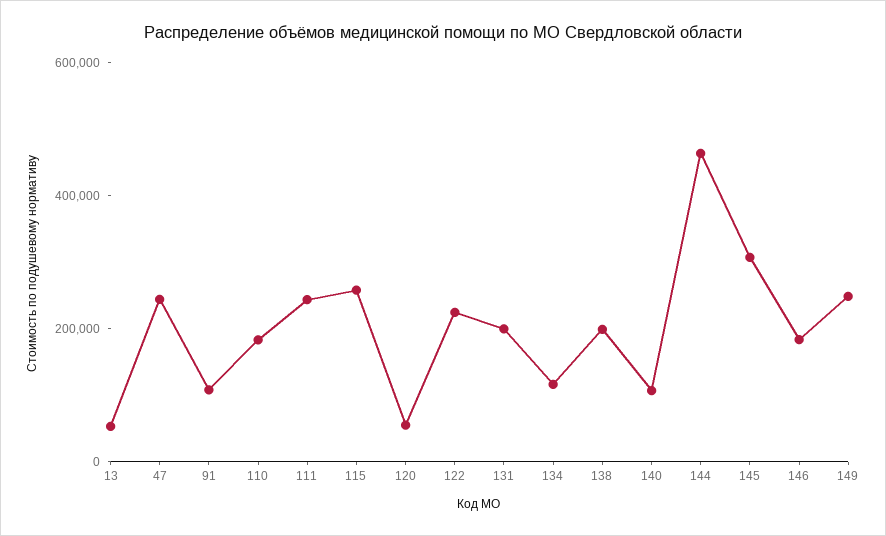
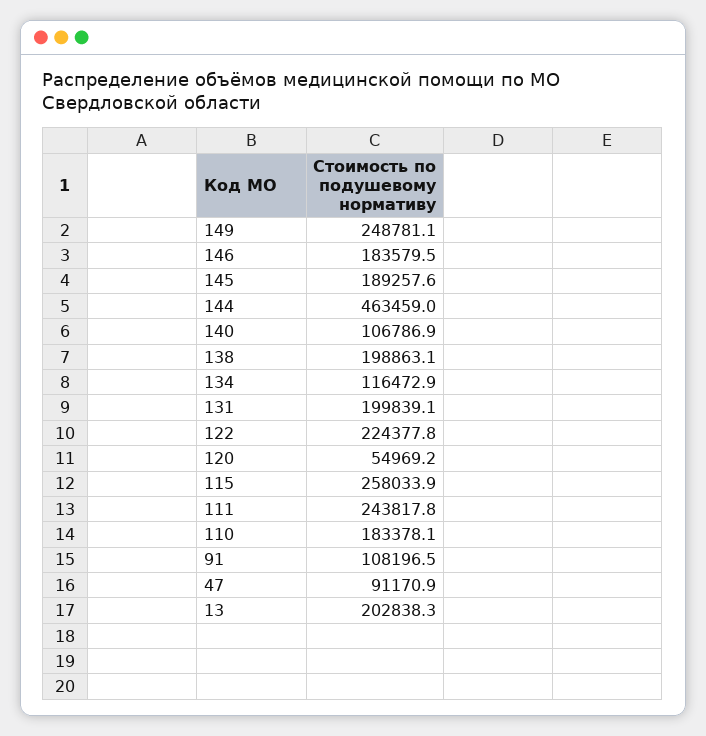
13: 50000 -> 202838.3
47: 250000 -> 91170.9
145: 300000 -> 189257.6

